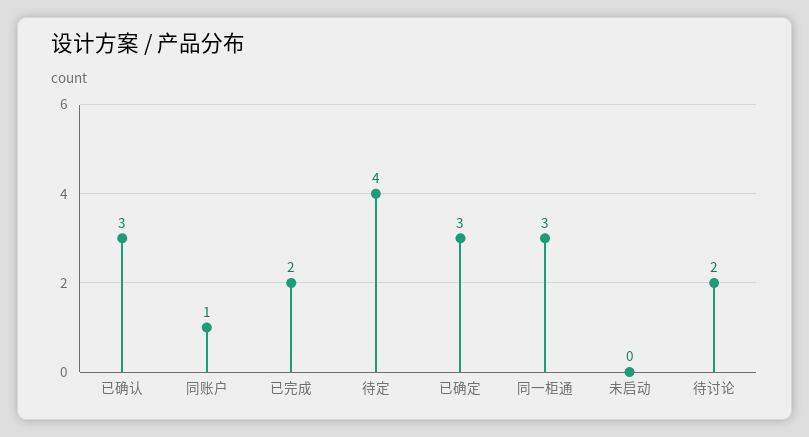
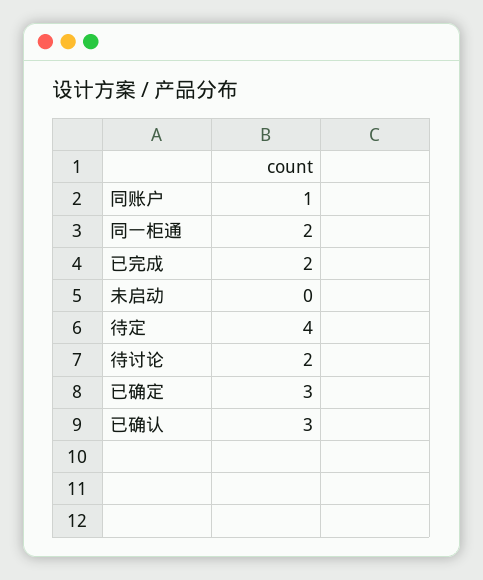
同一柜通: 3 -> 2

